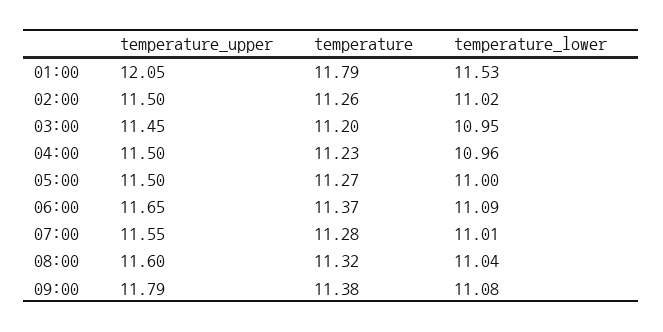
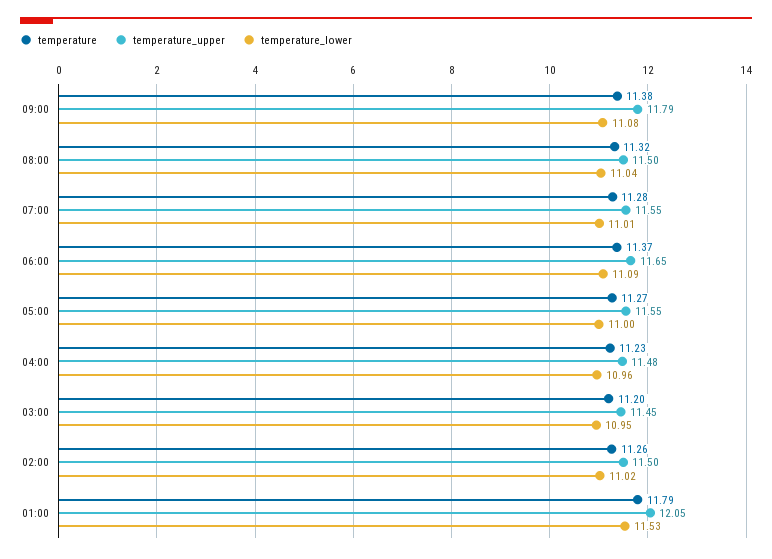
temperature_upper, 04:00: 11.5 -> 11.48
temperature_upper, 05:00: 11.5 -> 11.55
temperature_upper, 08:00: 11.6 -> 11.5

